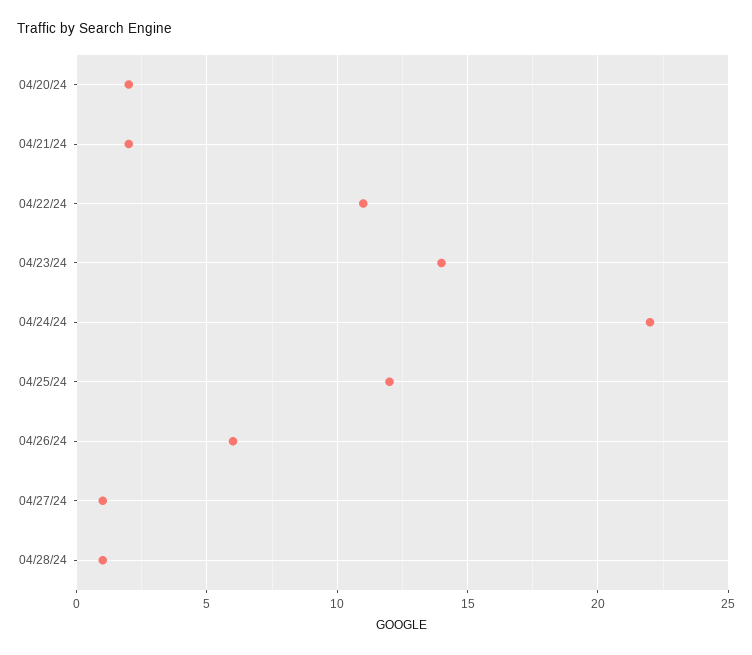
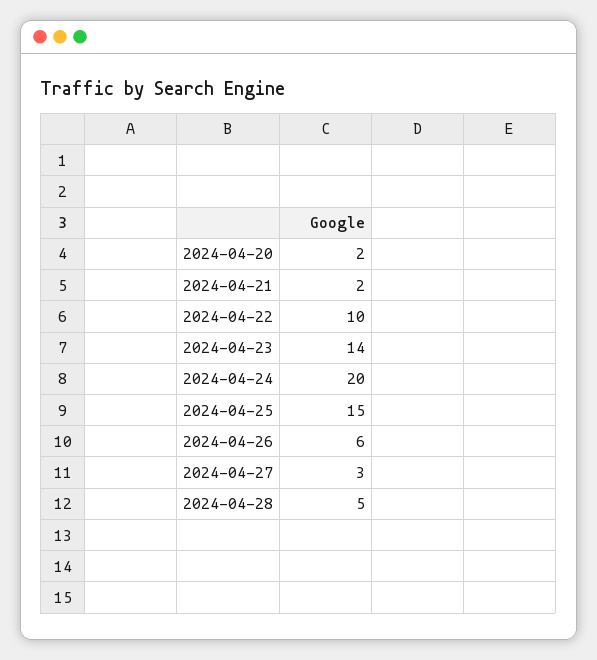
04/22/24: 11 -> 10
04/24/24: 22 -> 20
04/25/24: 12 -> 15
04/27/24: 1 -> 3
04/28/24: 1 -> 5

